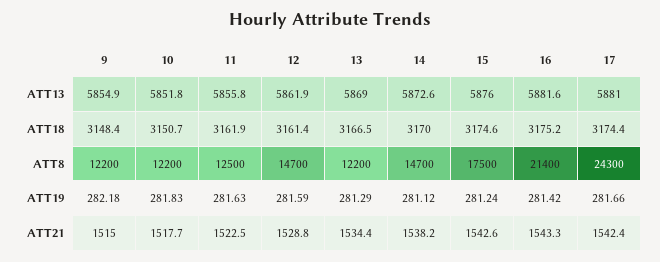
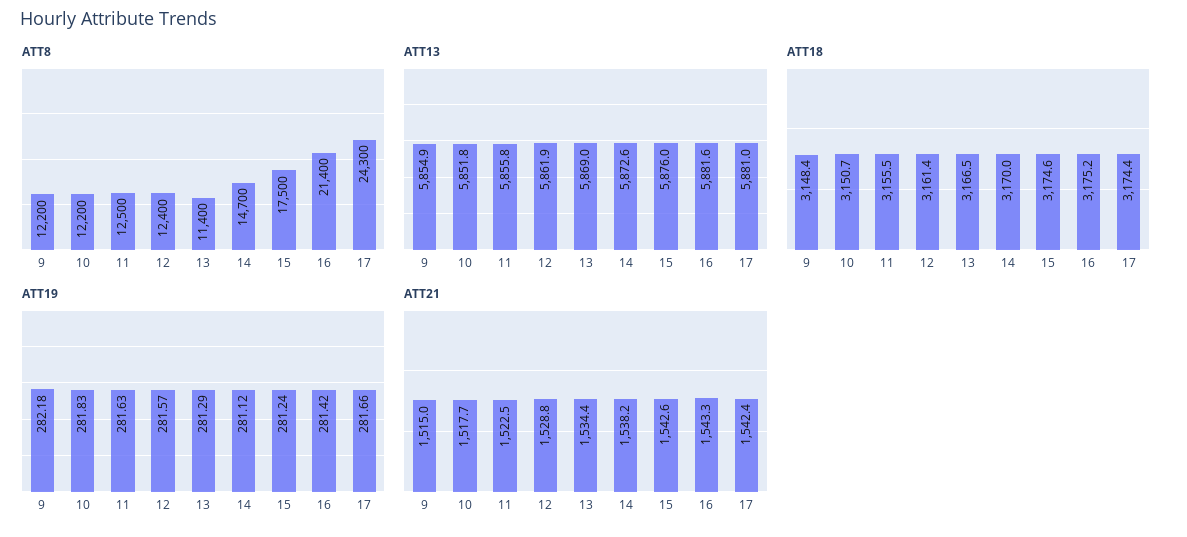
ATT18, 11: 3161.9 -> 3155.5
ATT8, 12: 14700 -> 12400
ATT8, 13: 12200 -> 11400
ATT19, 12: 281.59 -> 281.57

